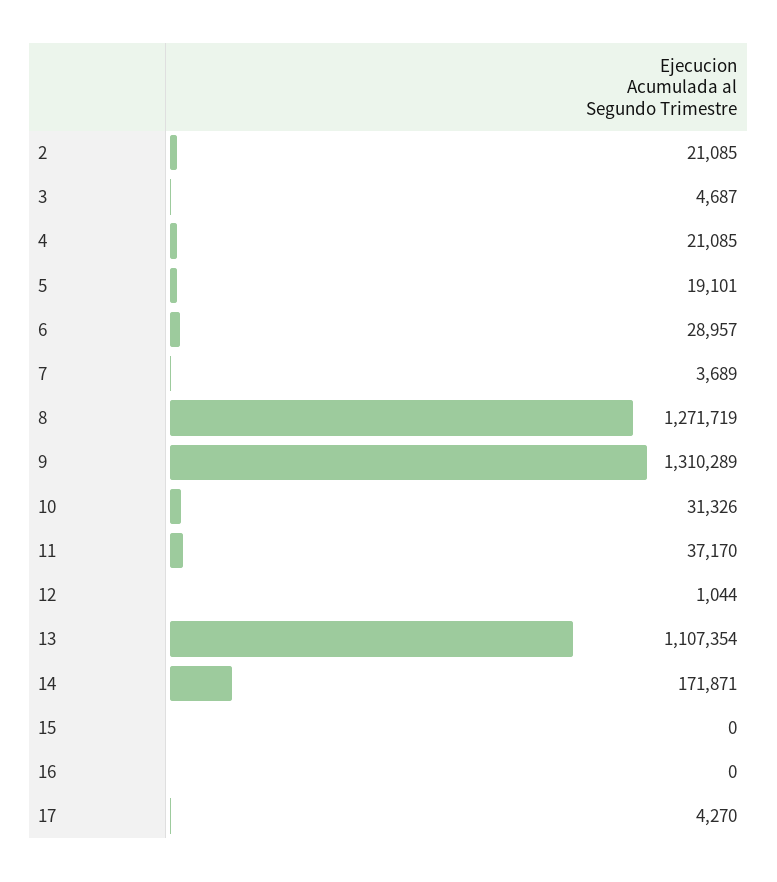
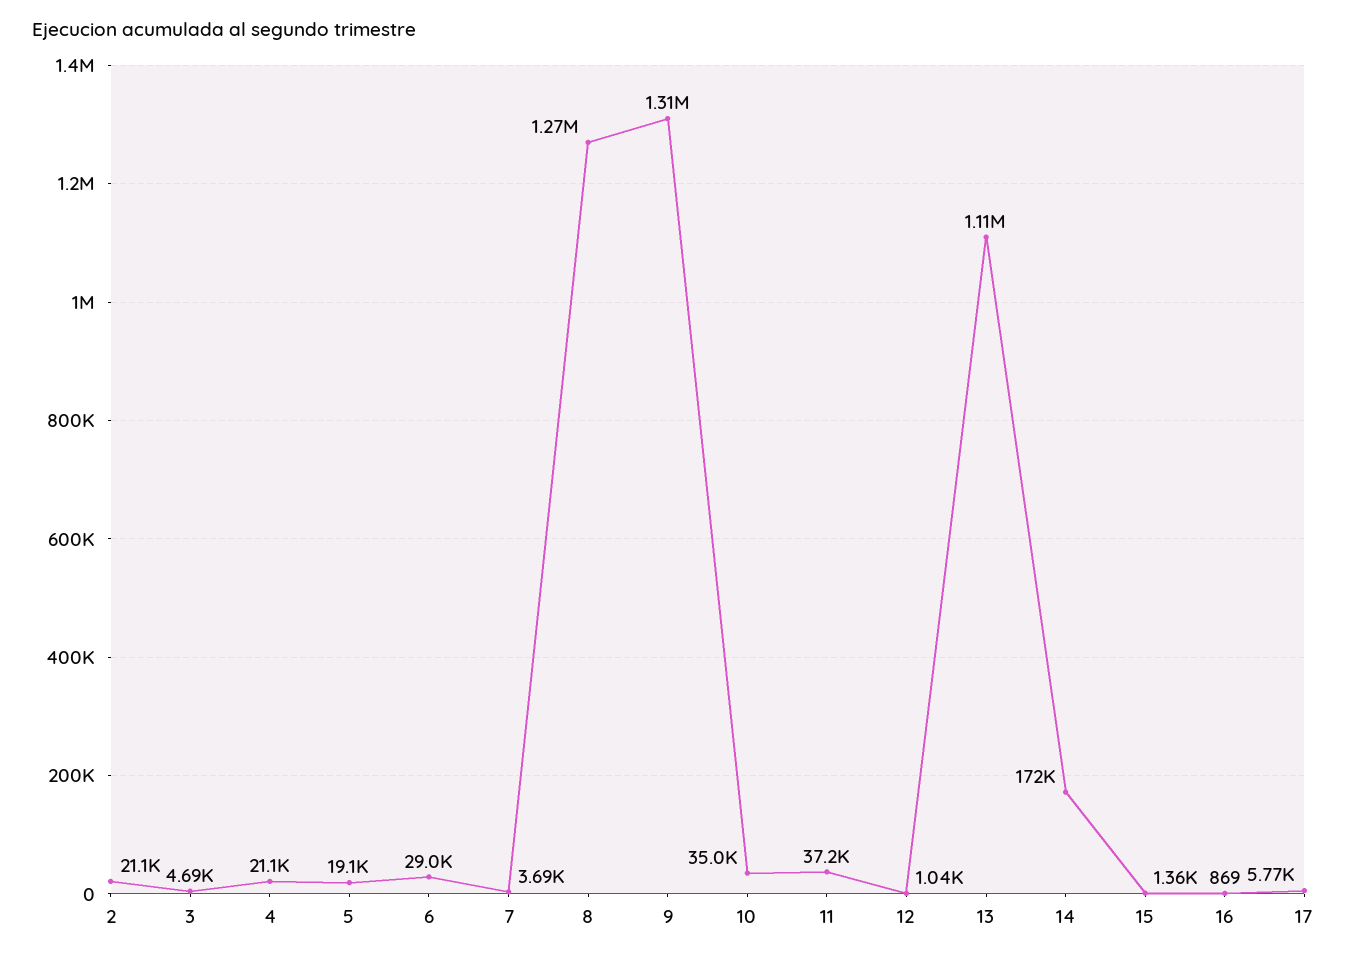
10: 31326 -> 35000
15: 0 -> 1360
16: 0 -> 869
17: 4270 -> 5770

